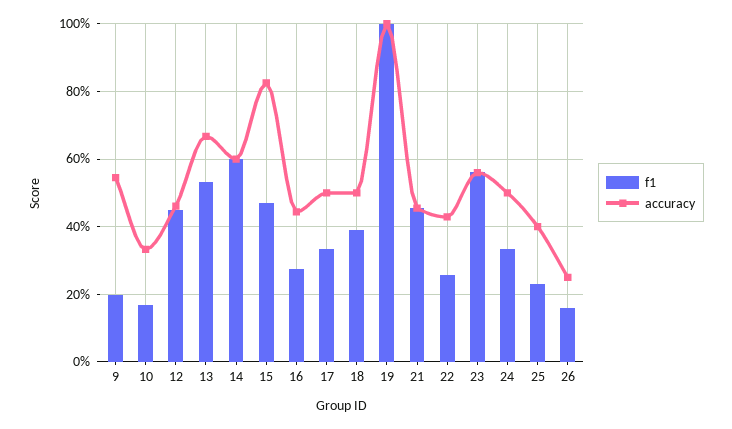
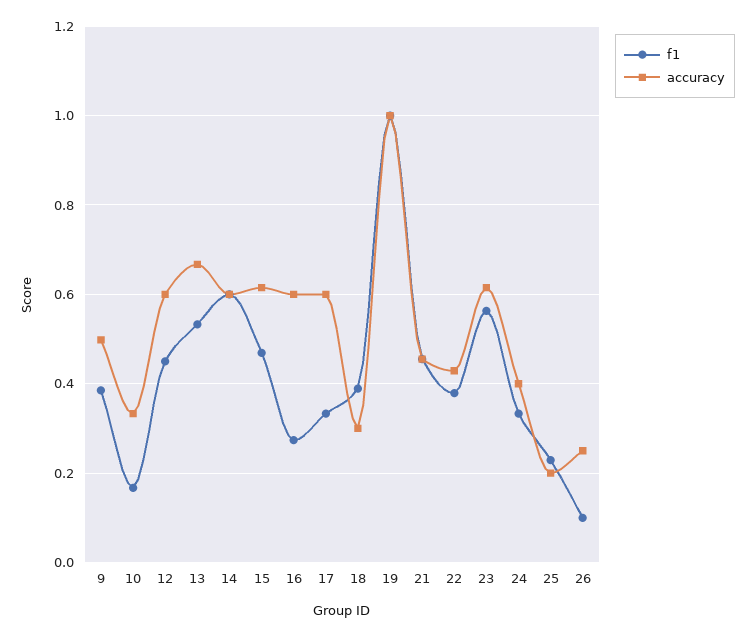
f1, 9: 0.2 -> 0.38
accuracy, 9: 0.54 -> 0.5
accuracy, 12: 0.46 -> 0.6
accuracy, 15: 0.82 -> 0.62
accuracy, 16: 0.44 -> 0.6
accuracy, 17: 0.5 -> 0.6
accuracy, 18: 0.5 -> 0.3
f1, 22: 0.26 -> 0.38
accuracy, 23: 0.56 -> 0.62
accuracy, 24: 0.5 -> 0.4
accuracy, 25: 0.4 -> 0.2
f1, 26: 0.16 -> 0.1

